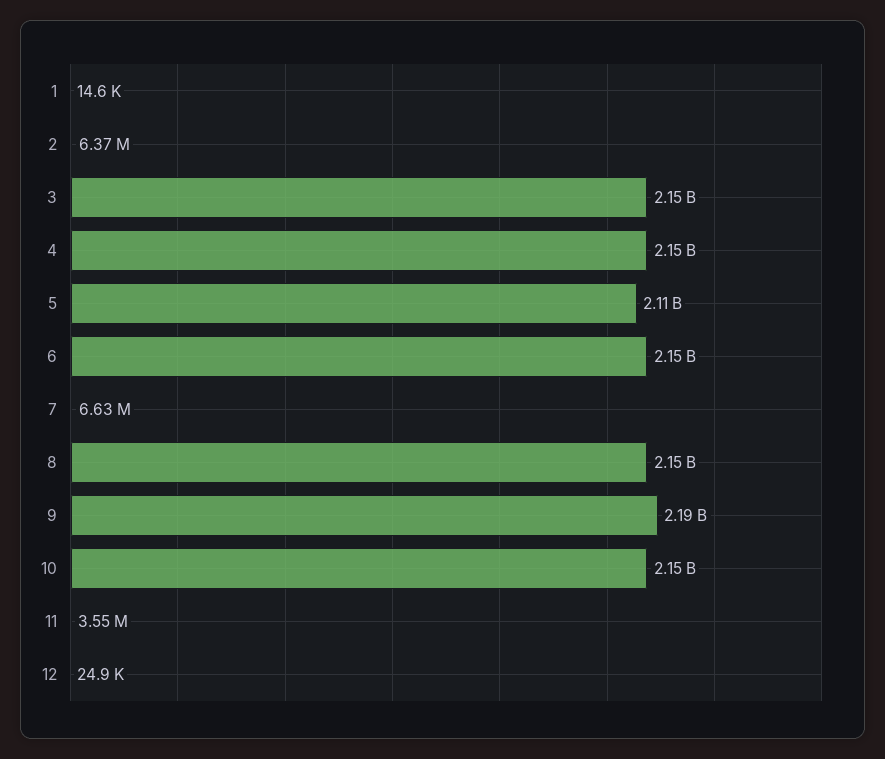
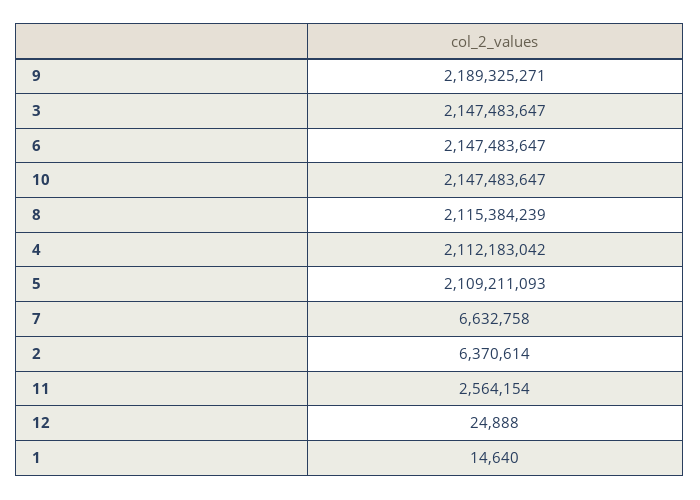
4: 2150000000 -> 2112183042
8: 2150000000 -> 2115384239
11: 3550000 -> 2564154

